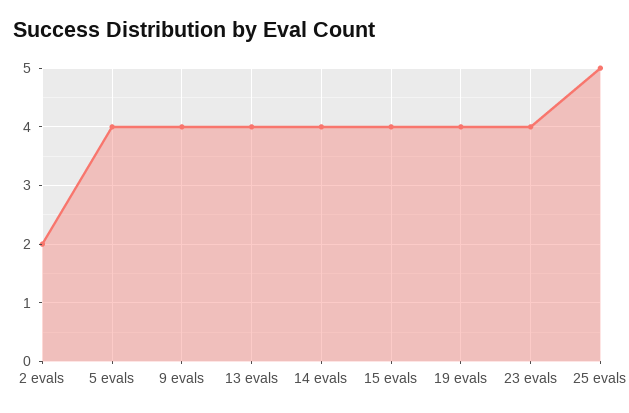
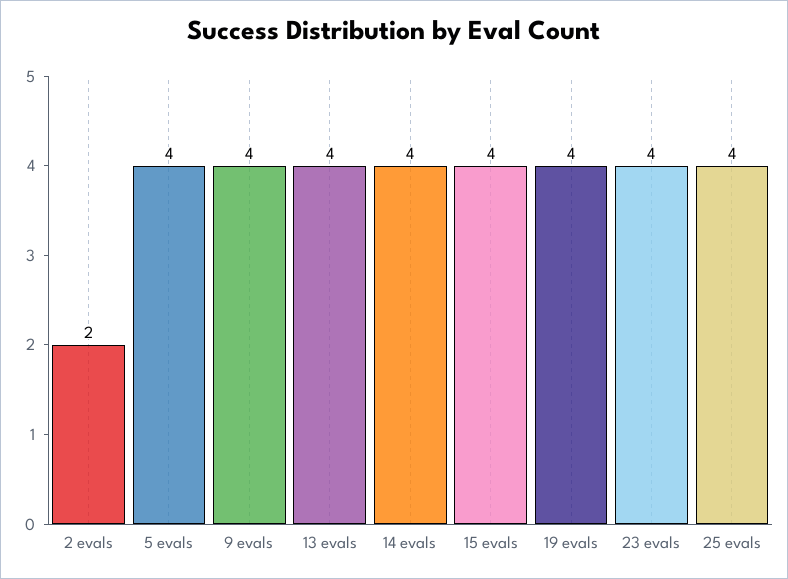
25 evals: 5 -> 4

